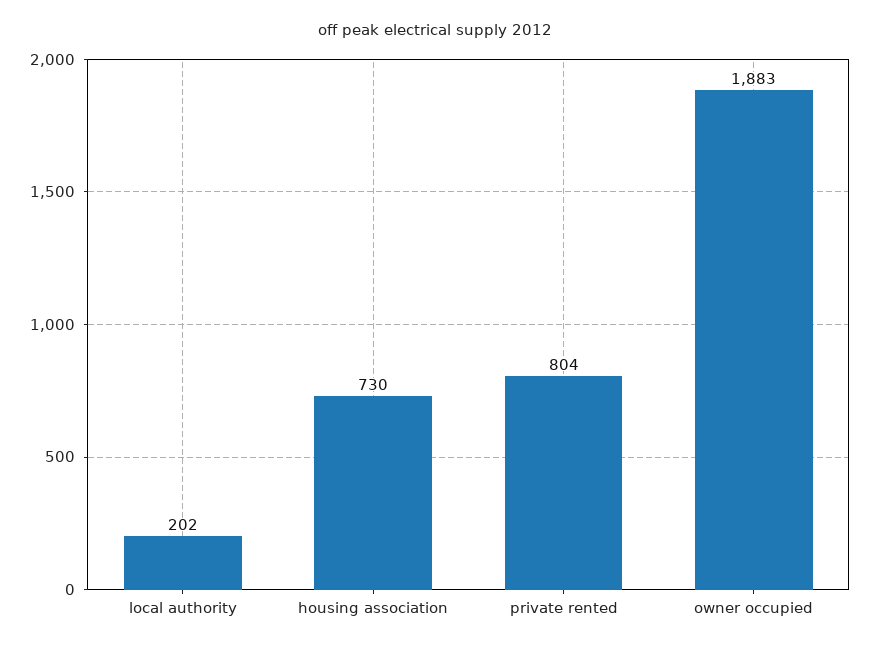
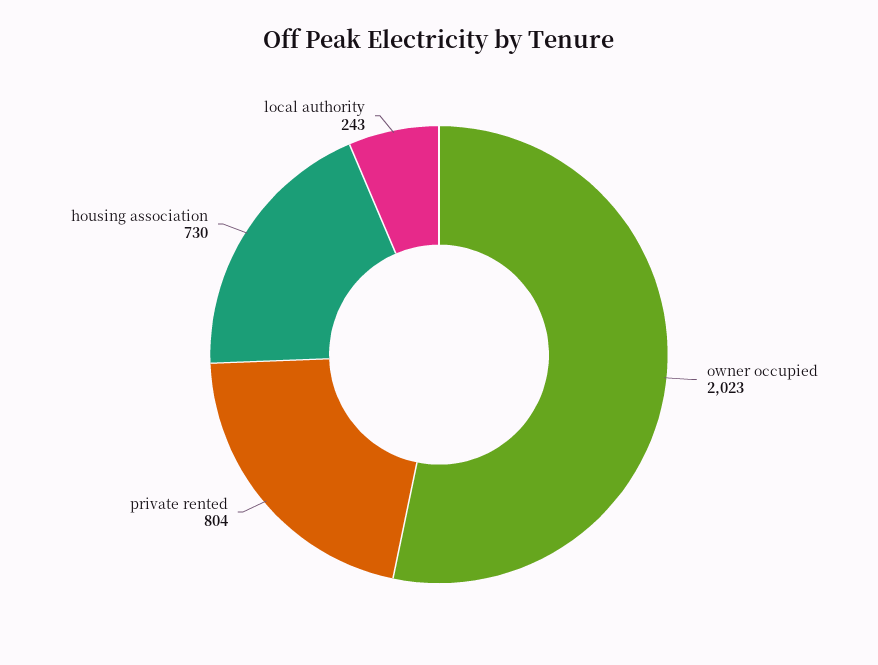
local authority: 202 -> 243
owner occupied: 1883 -> 2023

